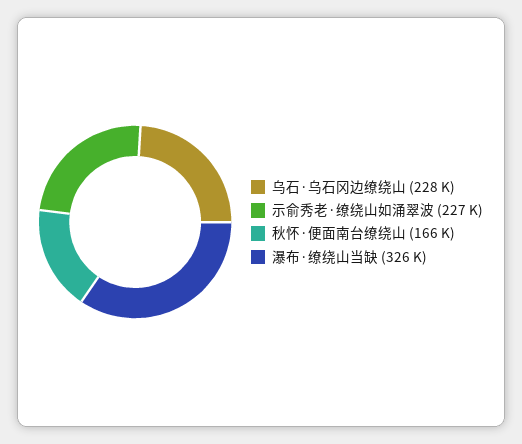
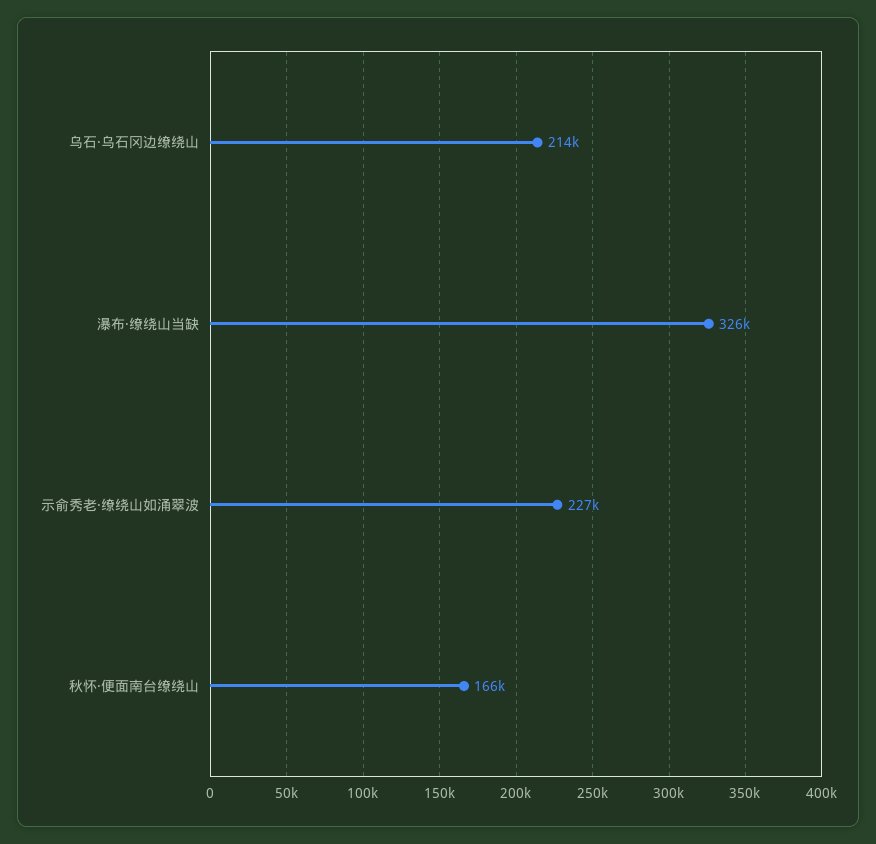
乌石·乌石冈边缭绕山: 228000 -> 214000

